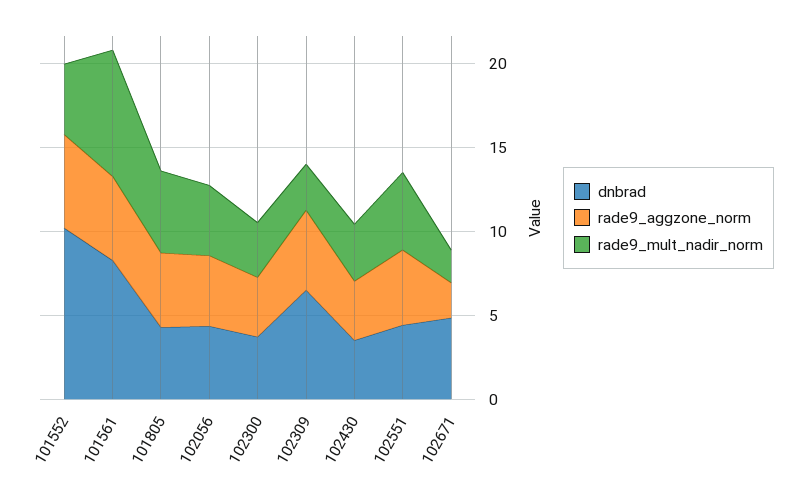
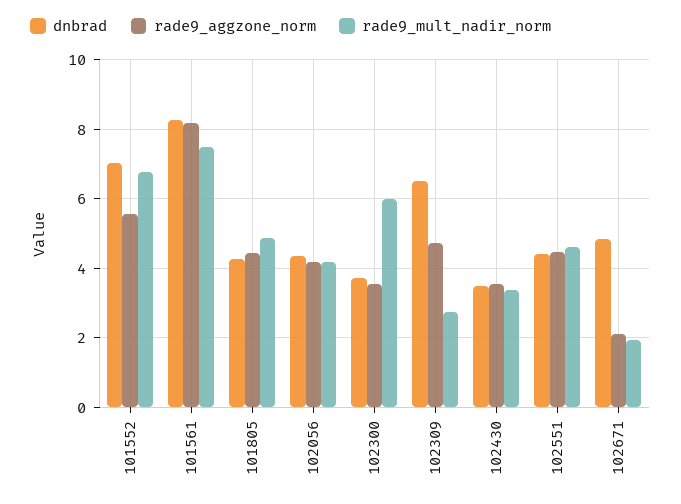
dnbrad, 101552: 10 -> 7
rade9_mult_nadir_norm, 101552: 4 -> 6.8
rade9_aggzone_norm, 101561: 5 -> 8.2
rade9_mult_nadir_norm, 102300: 3 -> 6

